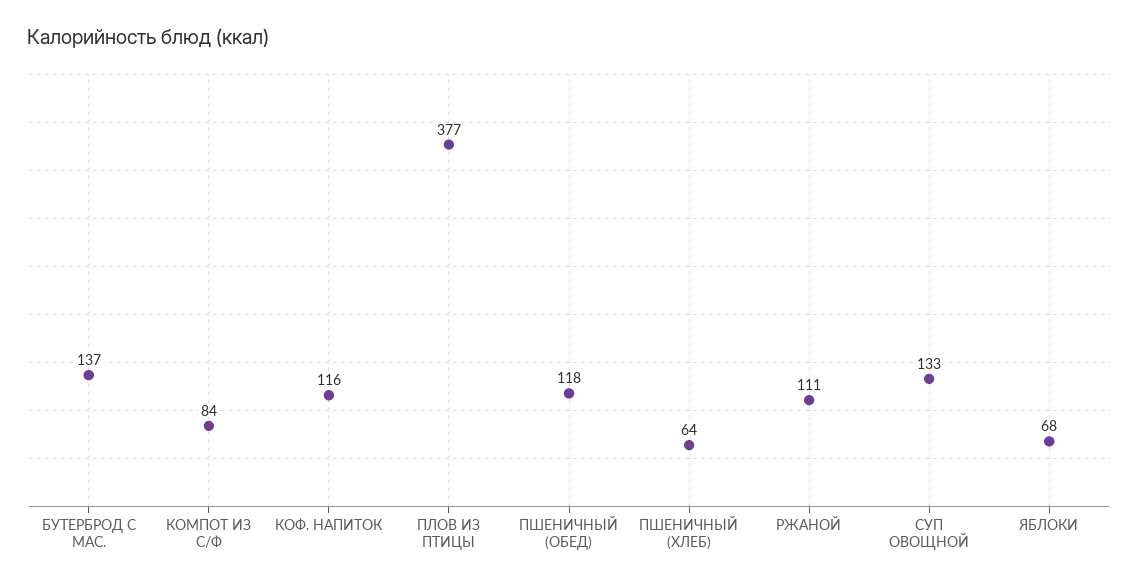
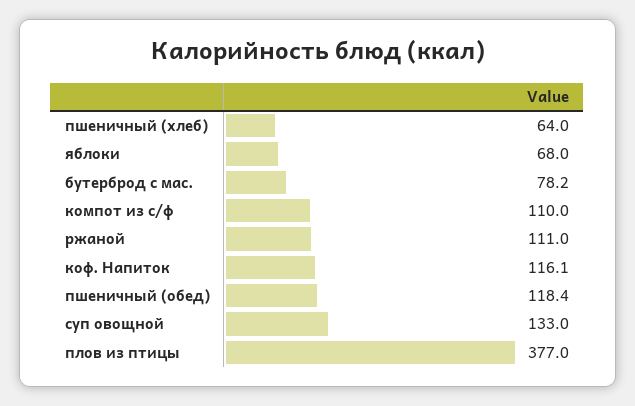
БУТЕРБРОД С МАС.: 137 -> 78.2
КОМПОТ ИЗ С/Ф: 84 -> 110

